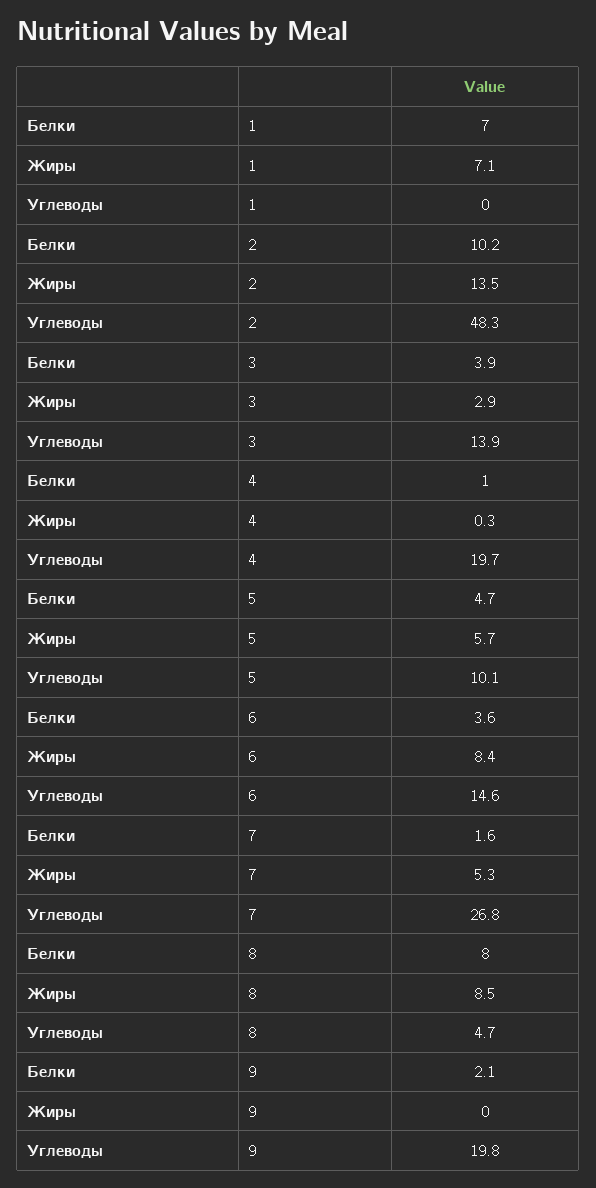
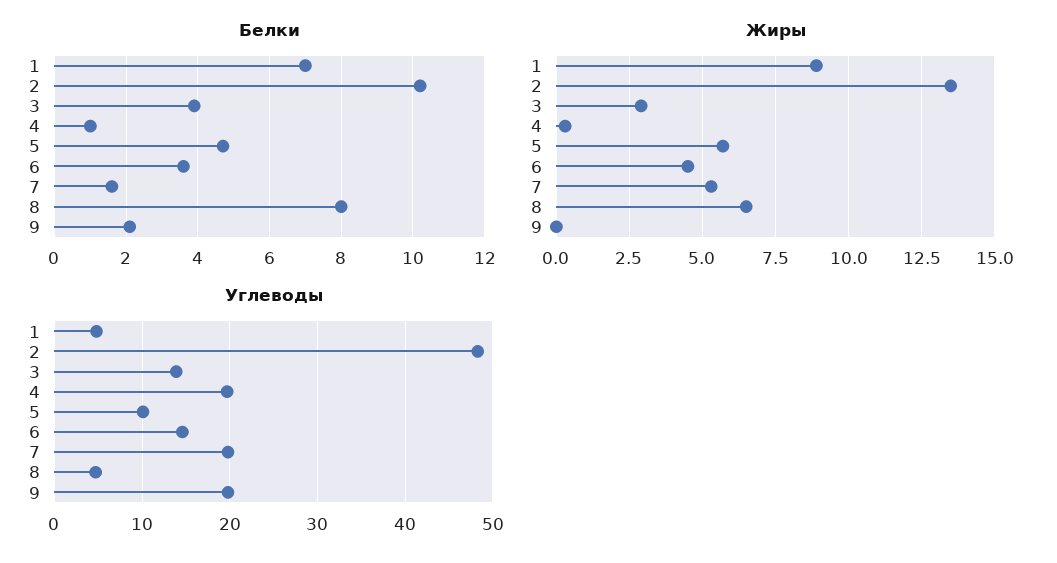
Жиры, 1: 7.1 -> 9
Углеводы, 1: 0 -> 5
Жиры, 6: 8.4 -> 4.5
Углеводы, 7: 26.8 -> 20
Жиры, 8: 8.5 -> 6.5

